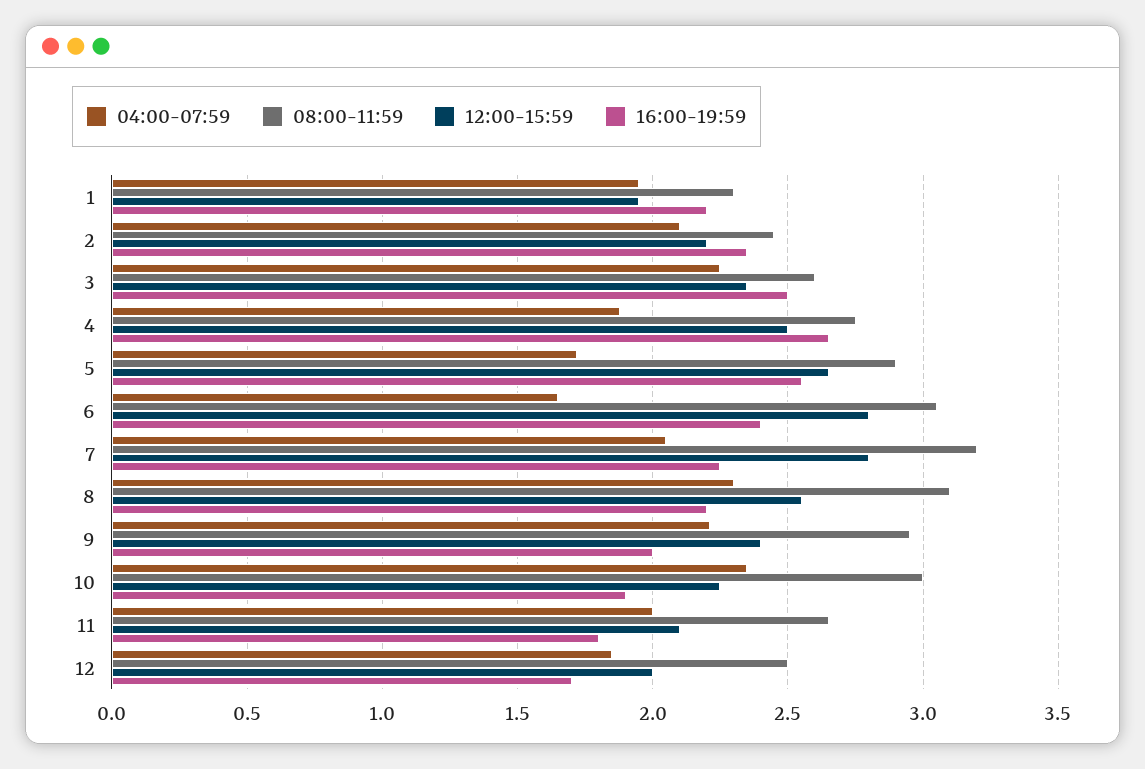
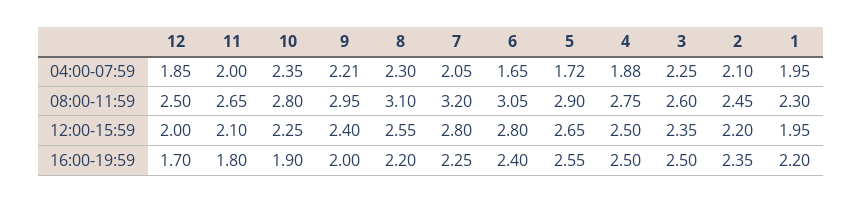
16:00-19:59, 4: 2.65 -> 2.5
08:00-11:59, 10: 3 -> 2.8

